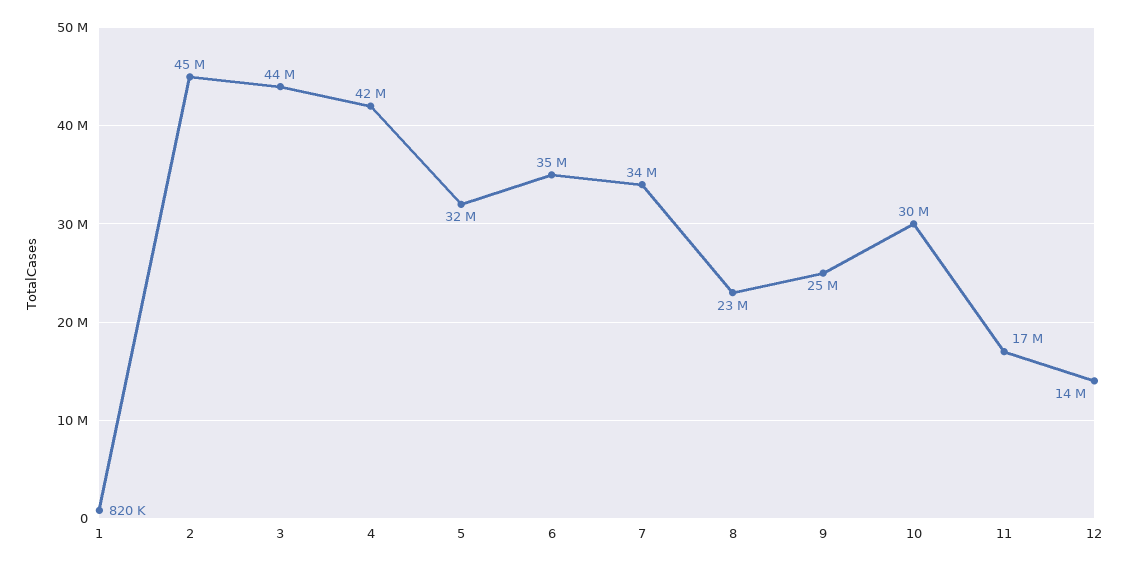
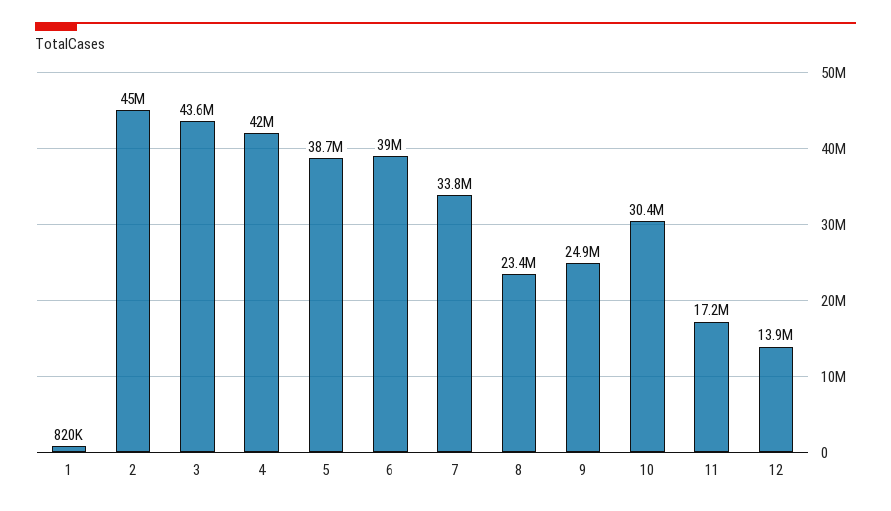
5: 32000000 -> 38700000
6: 35000000 -> 39000000

